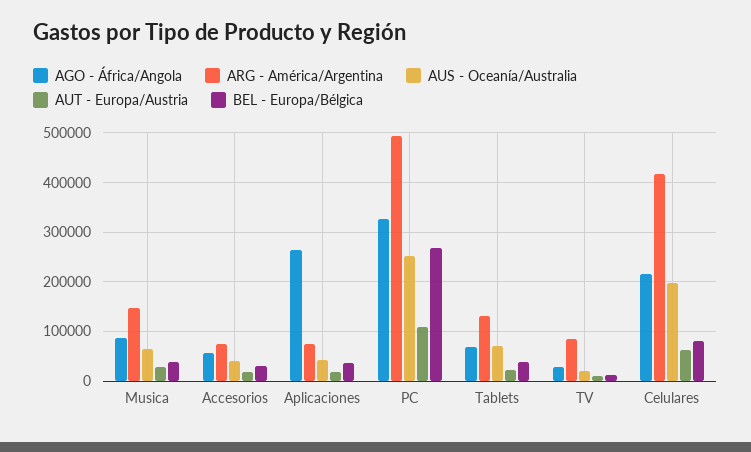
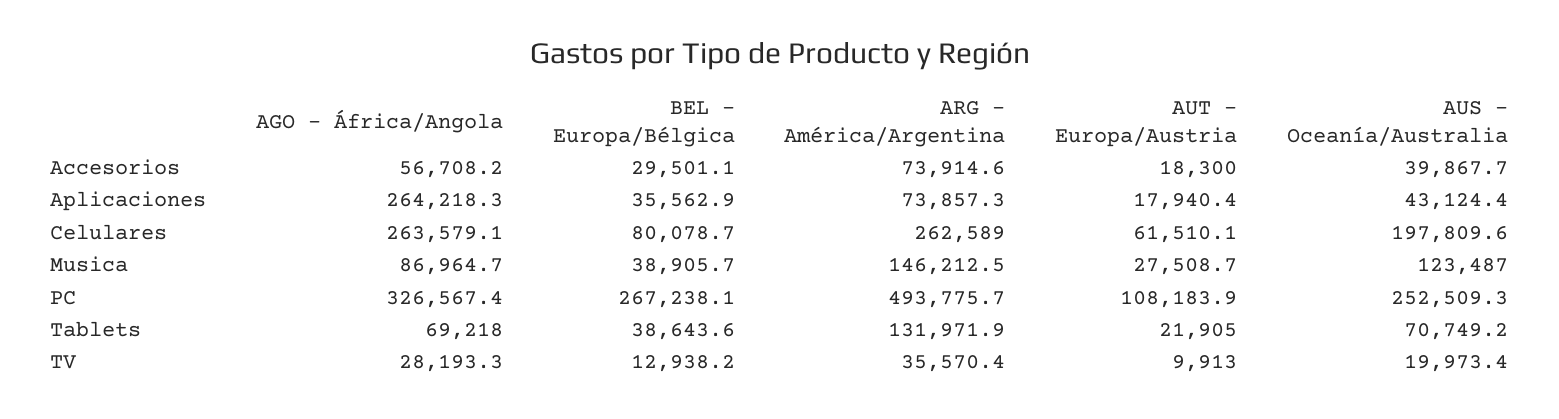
AUS - Oceanía/Australia, Musica: 60000 -> 123487
ARG - América/Argentina, TV: 80000 -> 35570.4
AGO - África/Angola, Celulares: 220000 -> 263579.1
ARG - América/Argentina, Celulares: 420000 -> 262589

